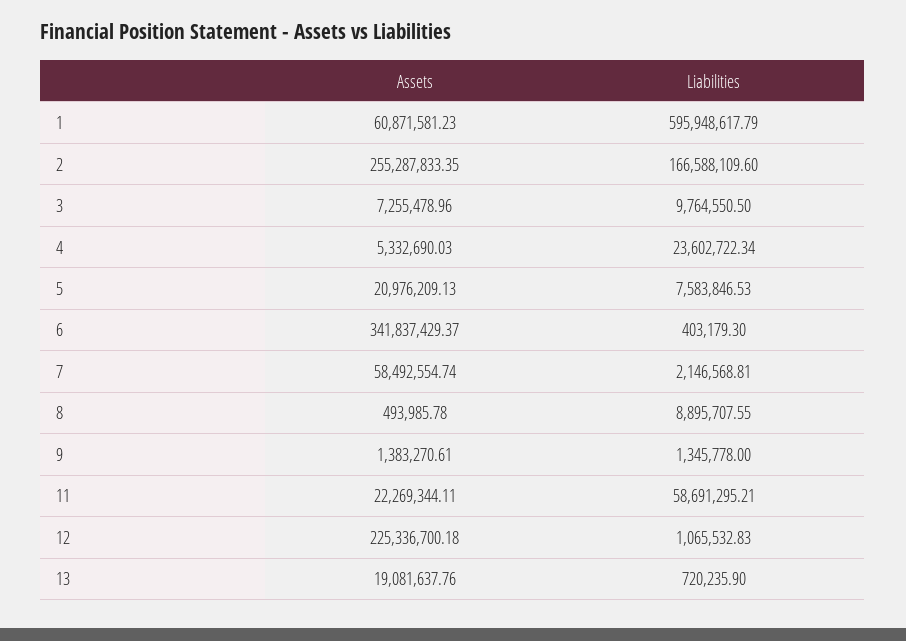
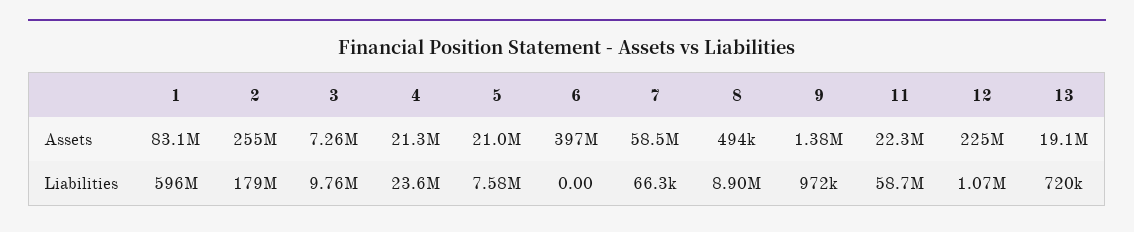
Assets, 1: 60871581.23 -> 83100000
Liabilities, 2: 166588109.6 -> 179000000
Assets, 4: 5332690.03 -> 21300000
Assets, 6: 341837429.37 -> 397000000
Liabilities, 6: 403179.3 -> 0
Liabilities, 7: 2146568.81 -> 66300
Liabilities, 9: 1345778 -> 972000

